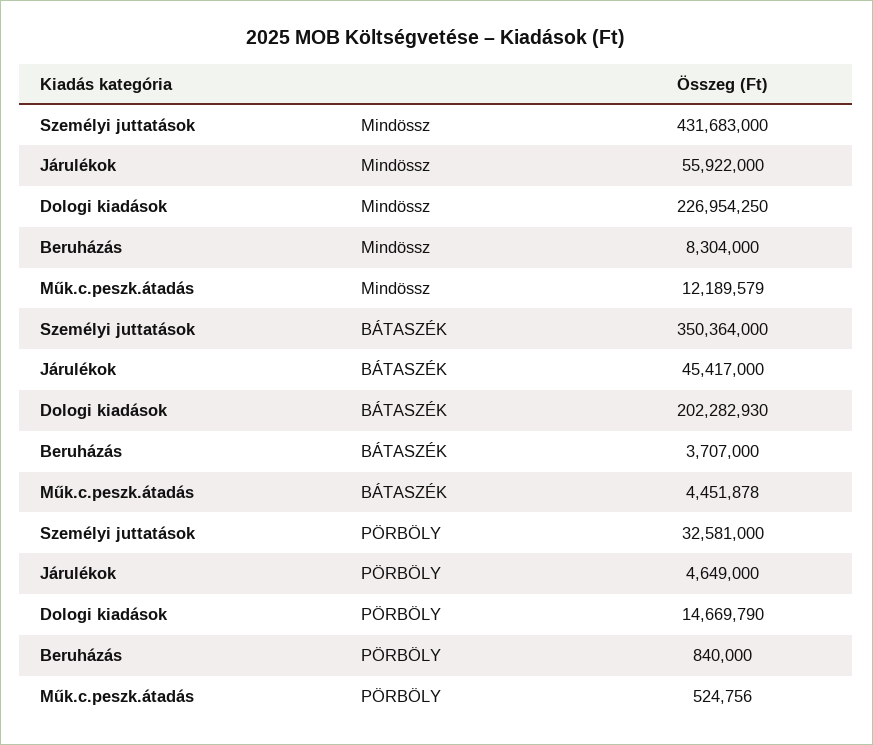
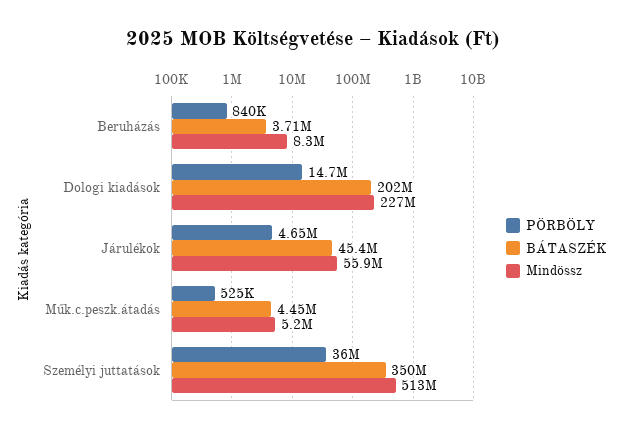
Mindössz, Személyi juttatások: 431683000 -> 513000000
Mindössz, Műk.c.peszk.átadás: 12189579 -> 5200000
PÖRBÖLY, Személyi juttatások: 32581000 -> 36000000

